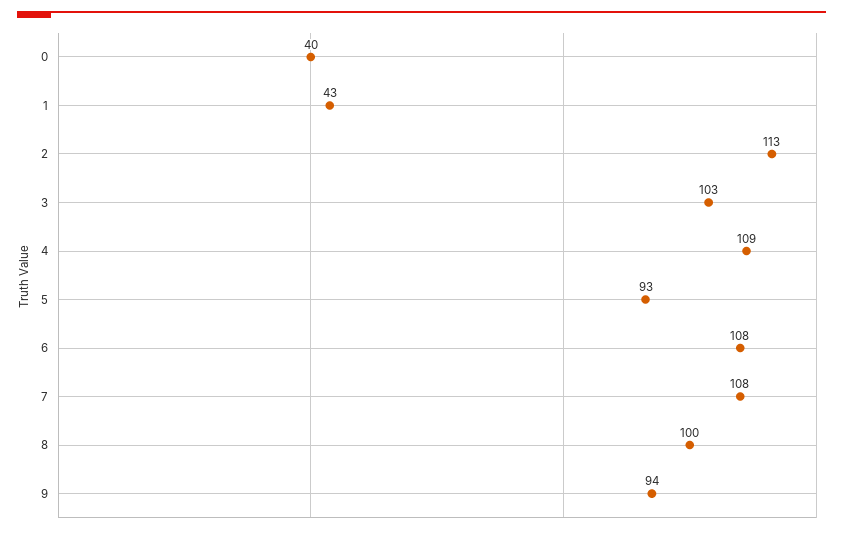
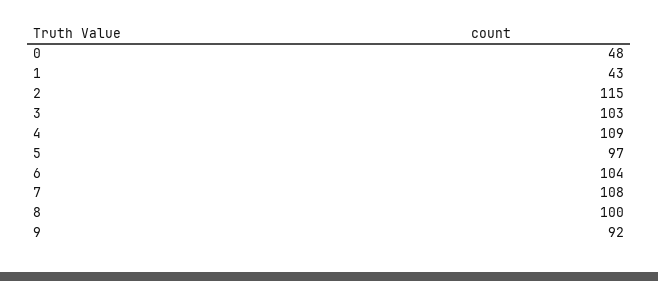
0: 40 -> 48
2: 113 -> 115
5: 93 -> 97
6: 108 -> 104
9: 94 -> 92

